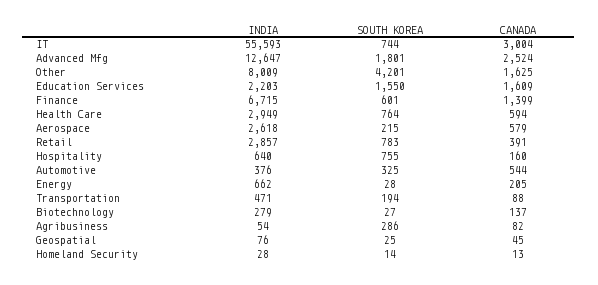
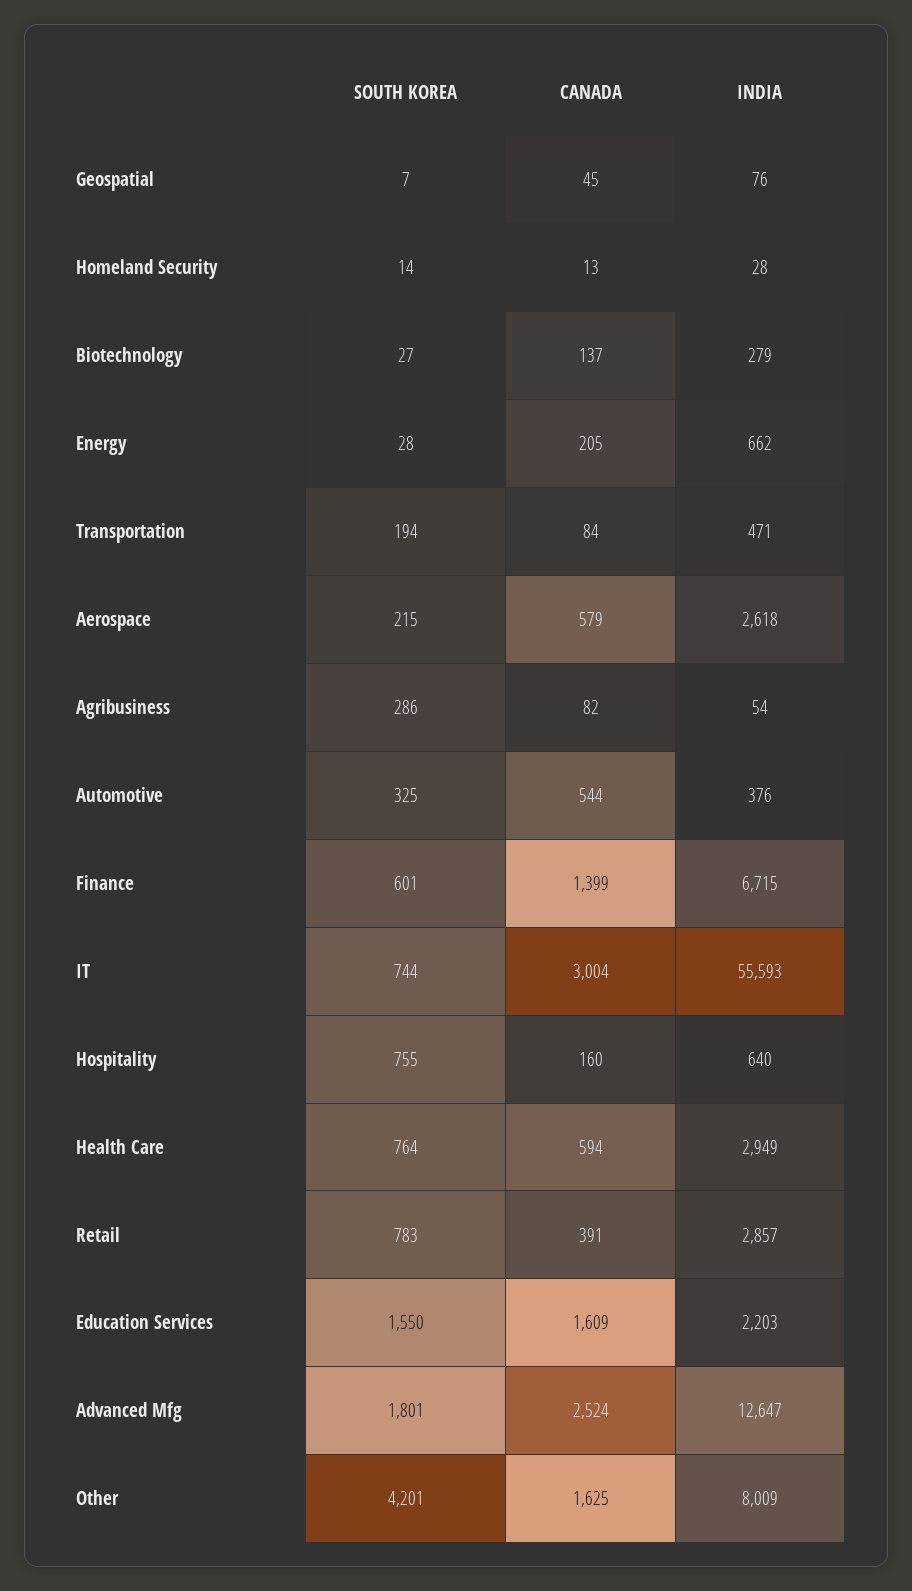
CANADA, Transportation: 88 -> 84
SOUTH KOREA, Geospatial: 25 -> 7

